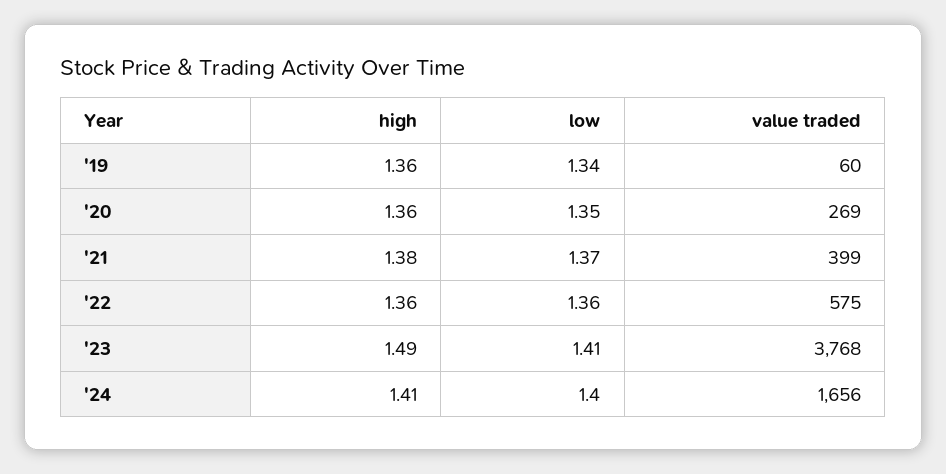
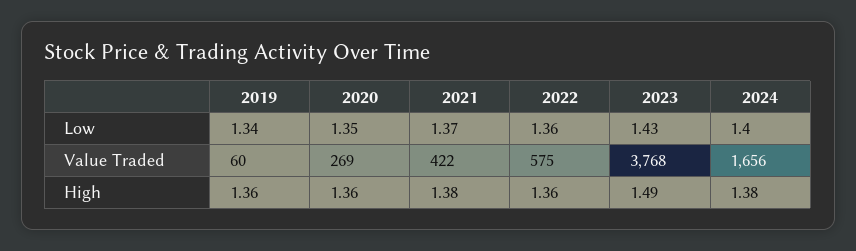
value traded, '21: 399 -> 422
low, '23: 1.41 -> 1.43
high, '24: 1.41 -> 1.38

